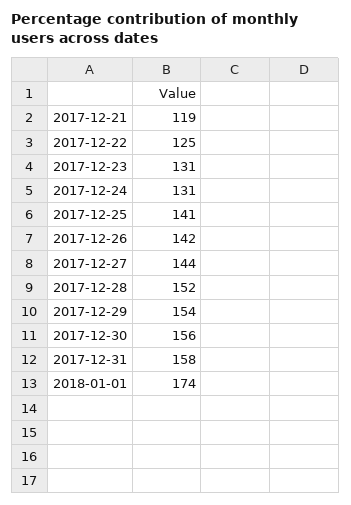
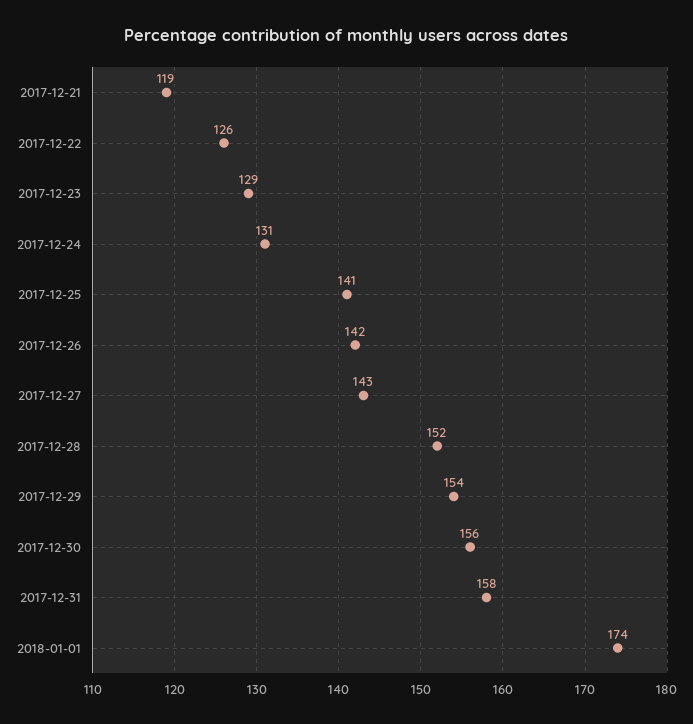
2017-12-22: 125 -> 126
2017-12-23: 131 -> 129
2017-12-27: 144 -> 143

